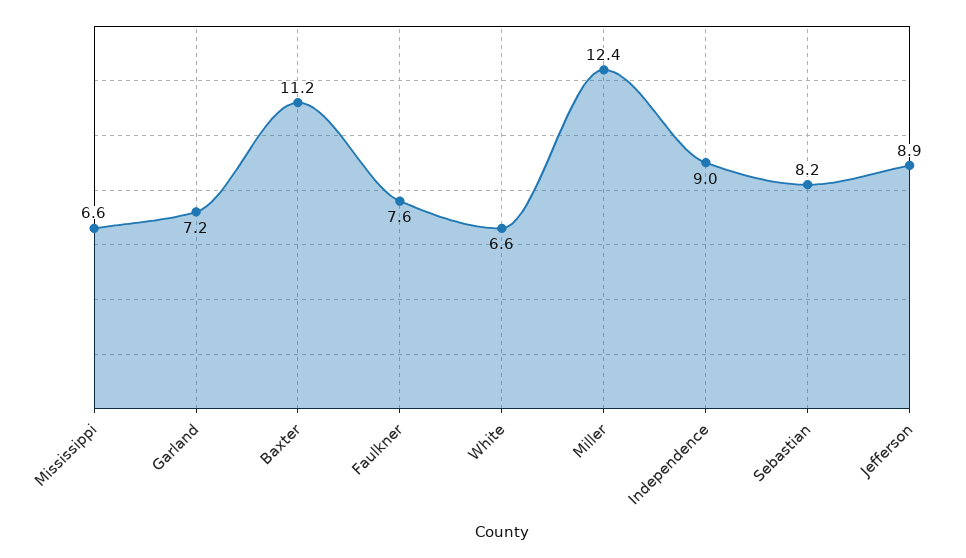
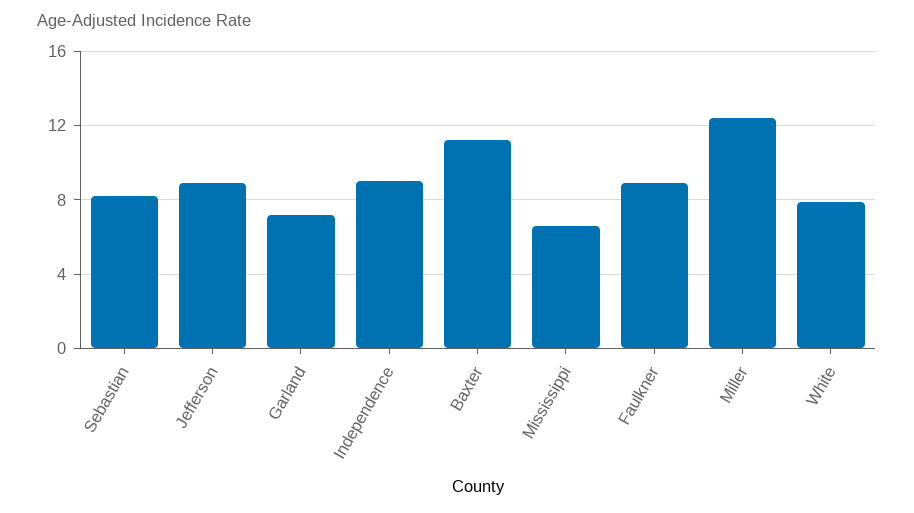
Faulkner: 7.6 -> 9
White: 6.6 -> 8

